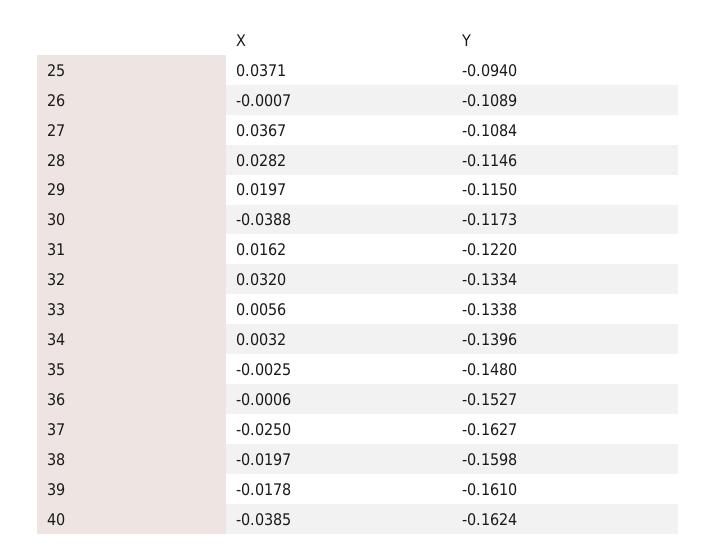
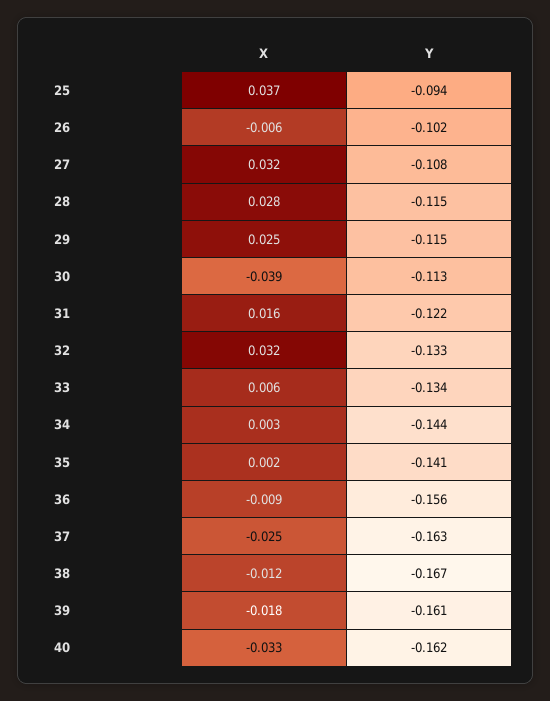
X, 26: -0.0007 -> -0.006
Y, 26: -0.1089 -> -0.102
X, 27: 0.0367 -> 0.032
X, 29: 0.0197 -> 0.025
Y, 30: -0.1173 -> -0.113
Y, 34: -0.1396 -> -0.144
X, 35: -0.0025 -> 0.002
Y, 35: -0.148 -> -0.141
X, 36: -0.0006 -> -0.009
Y, 36: -0.1527 -> -0.156
X, 38: -0.0197 -> -0.012
Y, 38: -0.1598 -> -0.167
X, 40: -0.0385 -> -0.033

